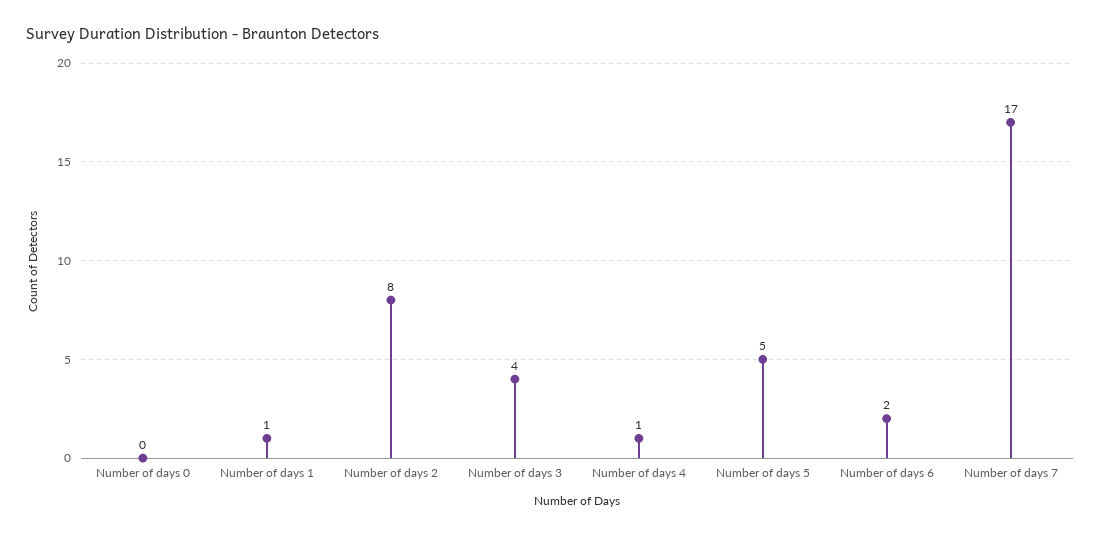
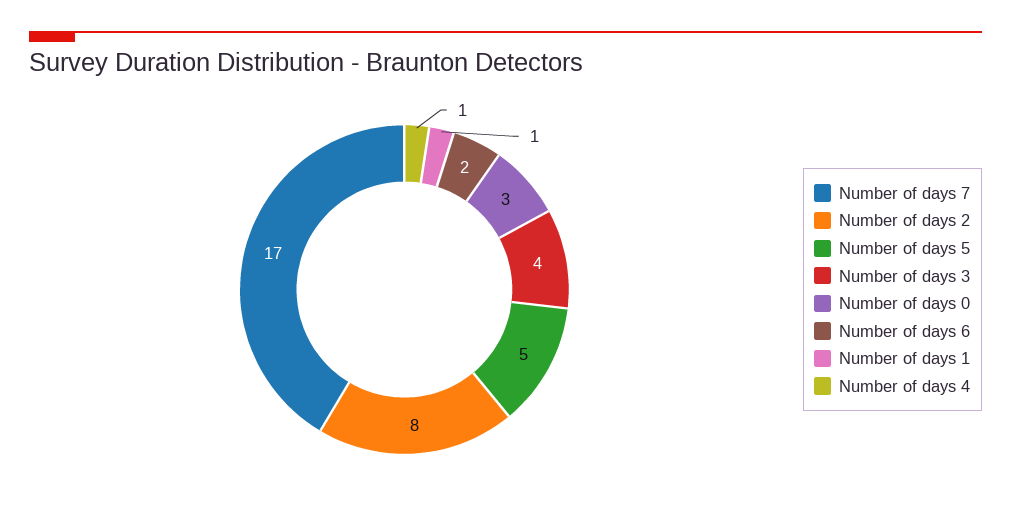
Number of days 0: 0 -> 3

